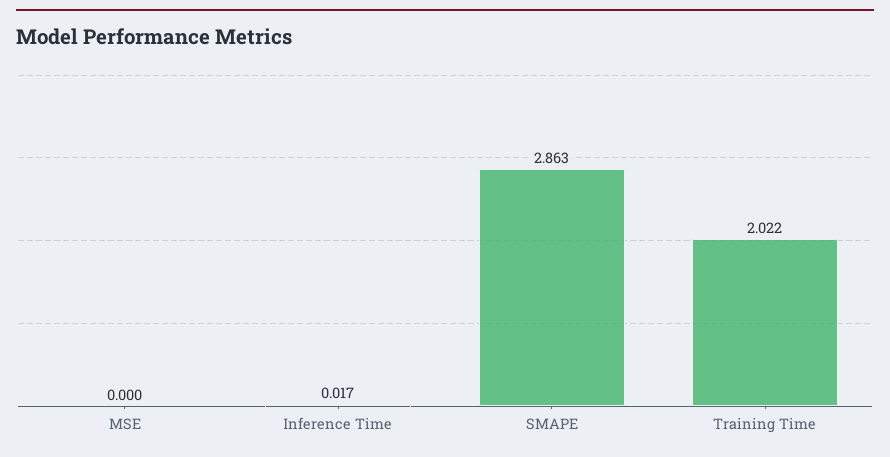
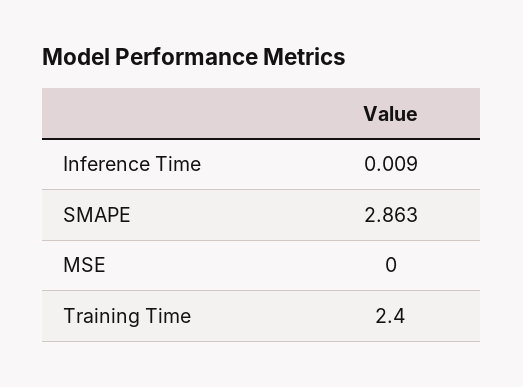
Inference Time: 0.017 -> 0.009
Training Time: 2.022 -> 2.4

